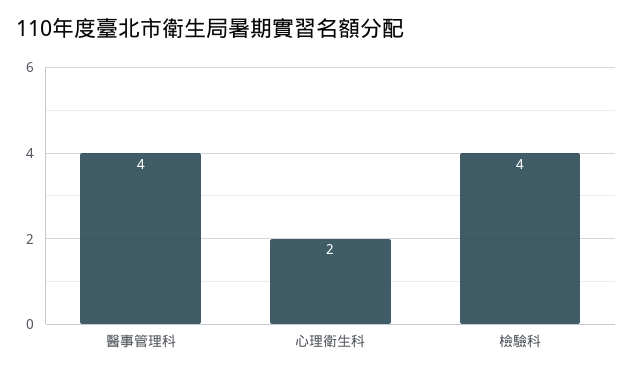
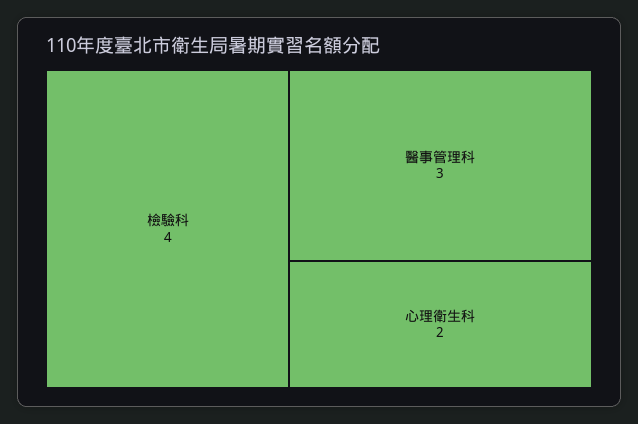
醫事管理科: 4 -> 3

